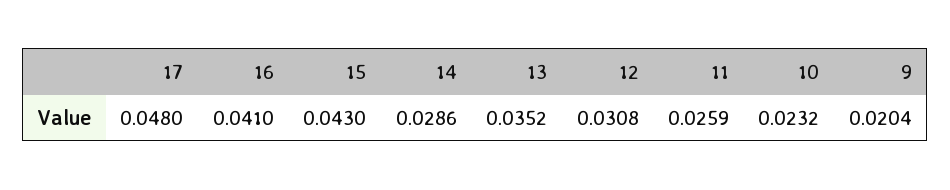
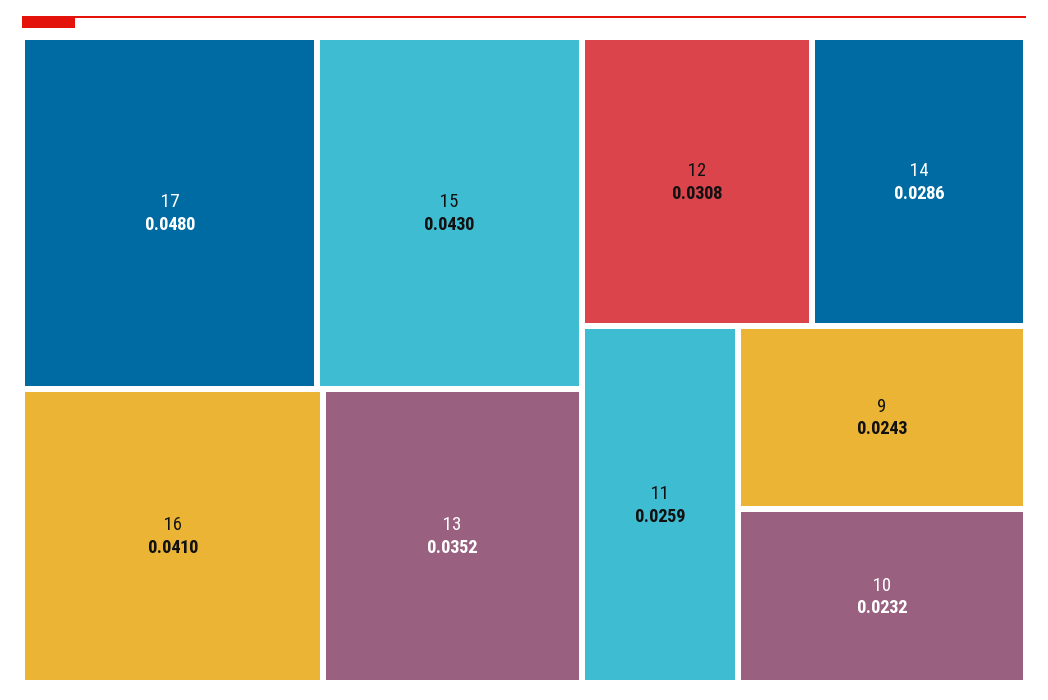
9: 0.0204 -> 0.0243

